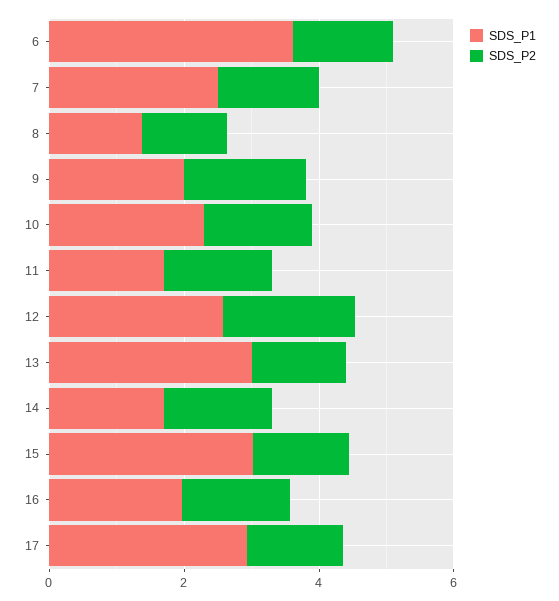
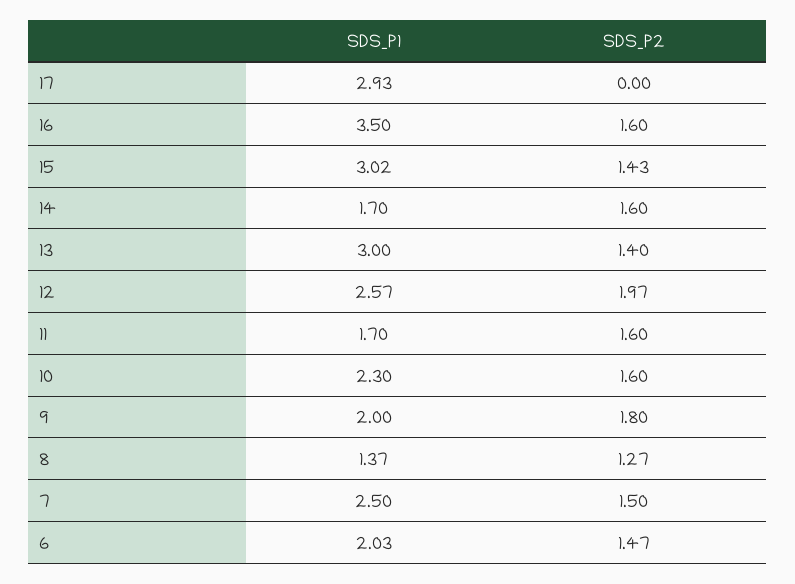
SDS_P1, 6: 3.5 -> 2.03
SDS_P1, 16: 2 -> 3.5
SDS_P2, 17: 1.5 -> 0

